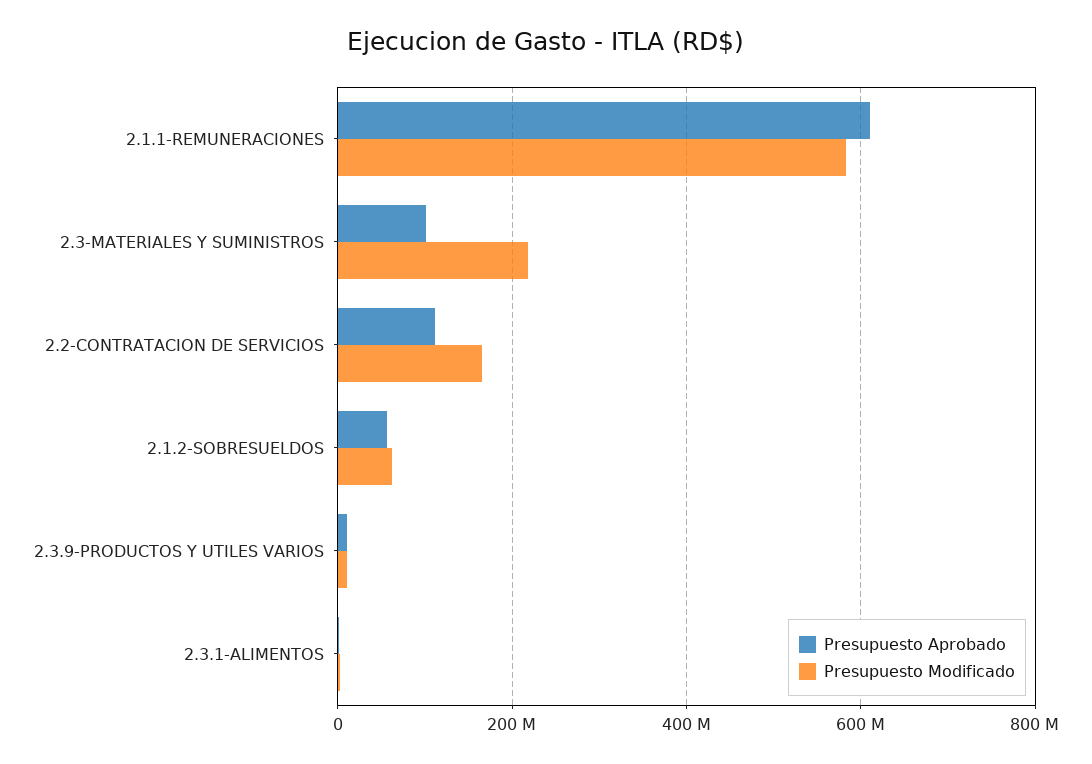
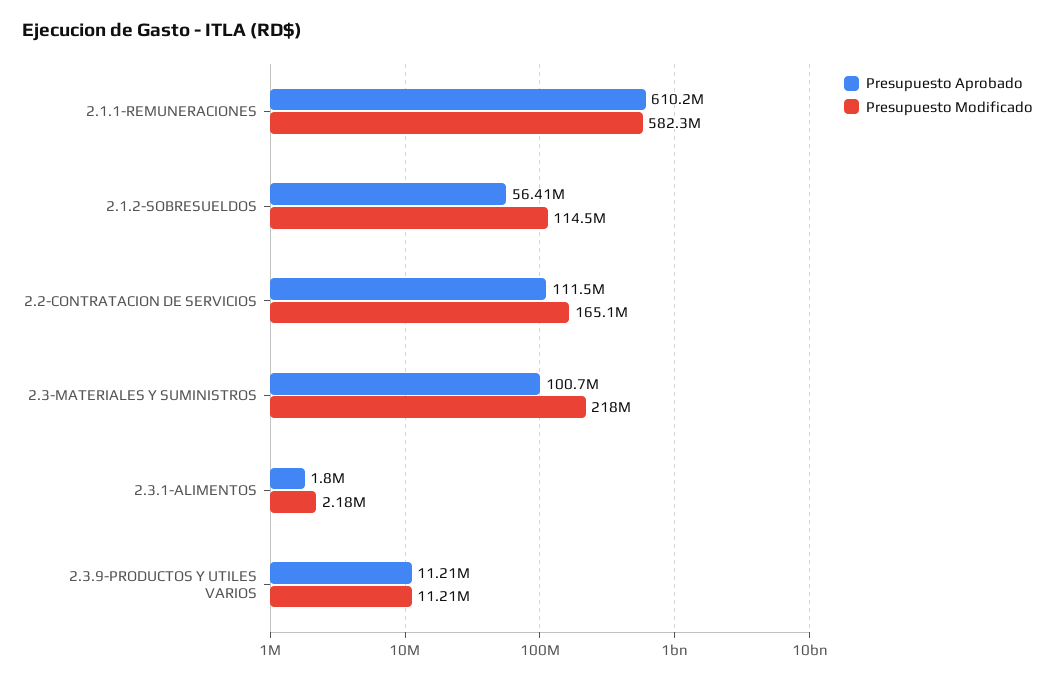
Presupuesto Modificado, 2.1.2-SOBRESUELDOS: 60000000 -> 114500000

